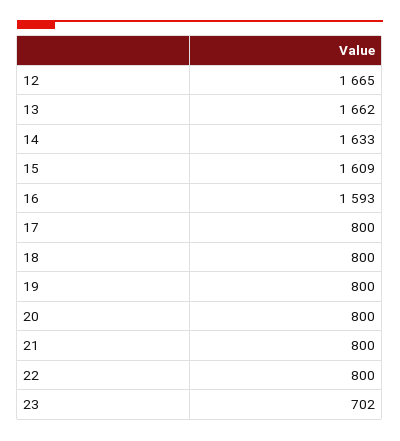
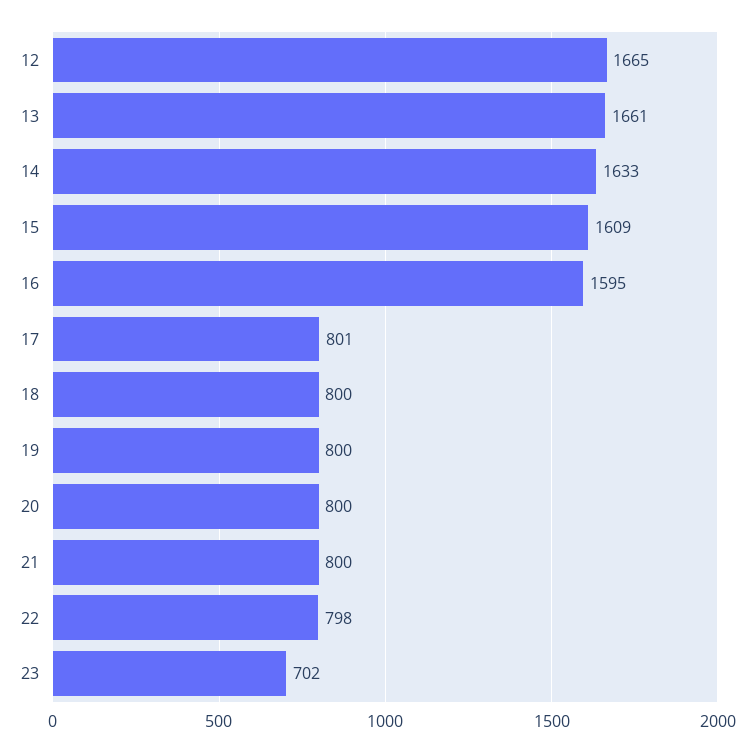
13: 1662 -> 1661
16: 1593 -> 1595
17: 800 -> 801
22: 800 -> 798

